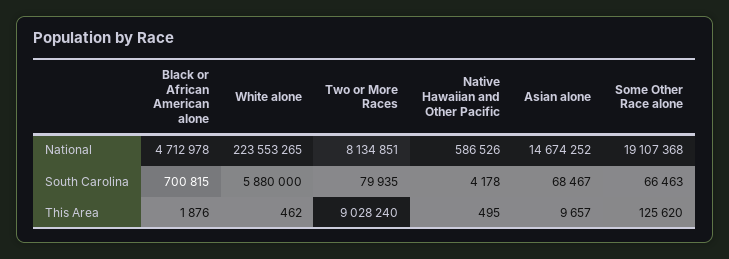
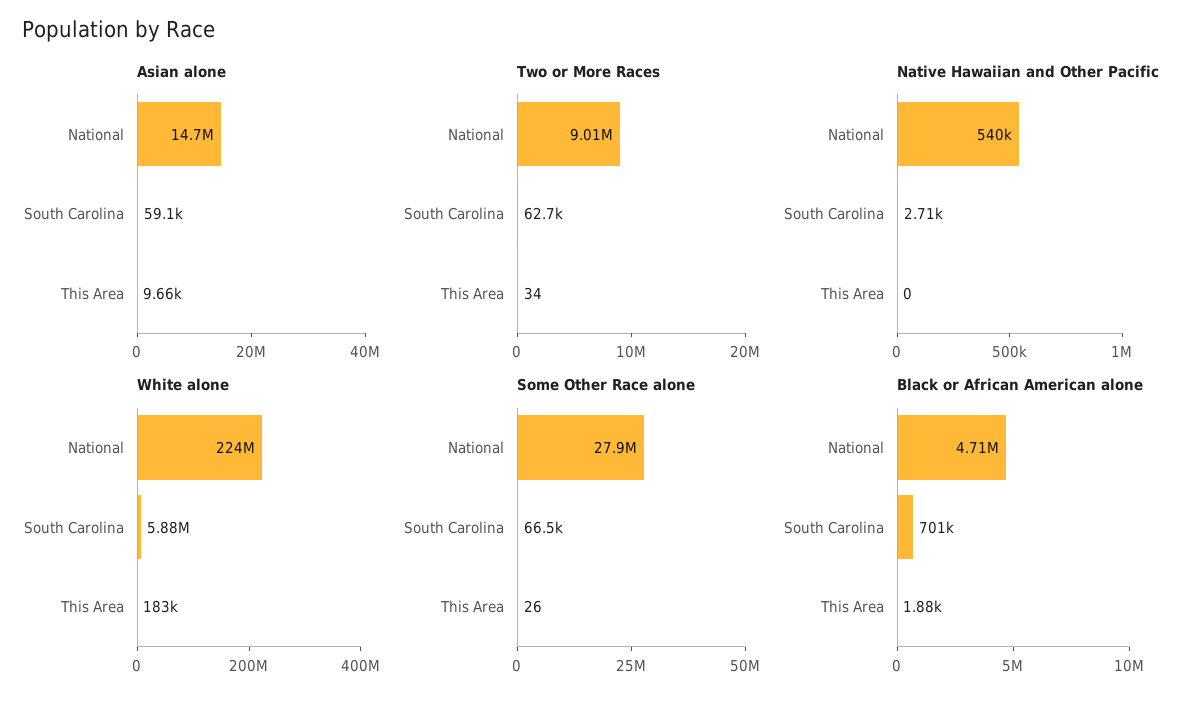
Two or More Races, National: 8134851 -> 9010000
Native Hawaiian and Other Pacific, National: 586526 -> 540000
Some Other Race alone, National: 19107368 -> 27900000
Two or More Races, South Carolina: 79935 -> 62700
Native Hawaiian and Other Pacific, South Carolina: 4178 -> 2710
Asian alone, South Carolina: 68467 -> 59100
White alone, This Area: 462 -> 183000
Two or More Races, This Area: 9028240 -> 34
Native Hawaiian and Other Pacific, This Area: 495 -> 0
Some Other Race alone, This Area: 125620 -> 26

